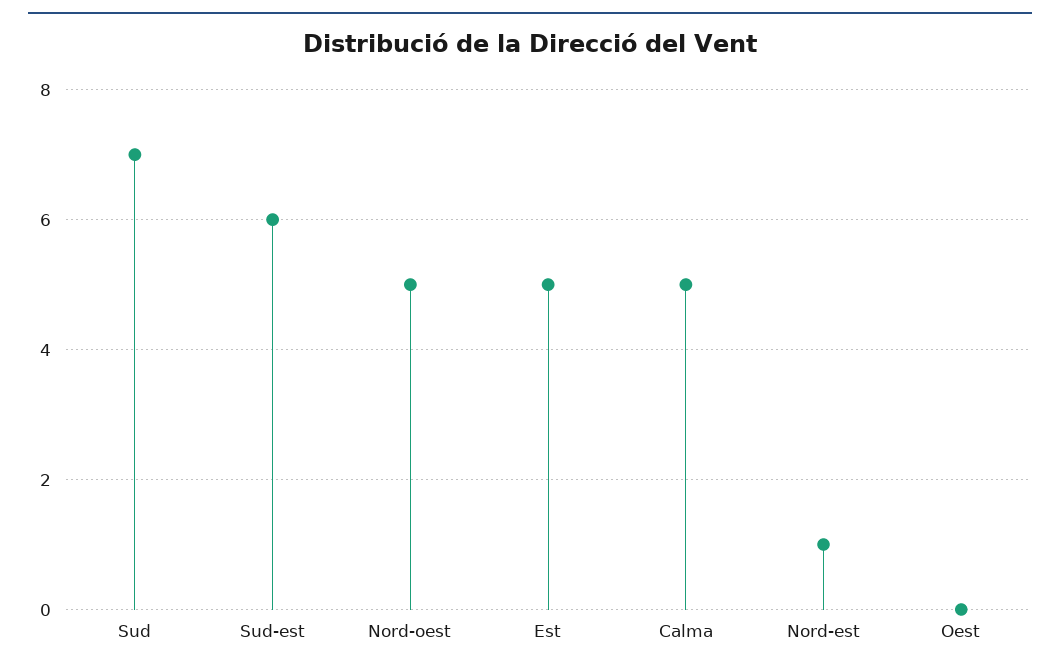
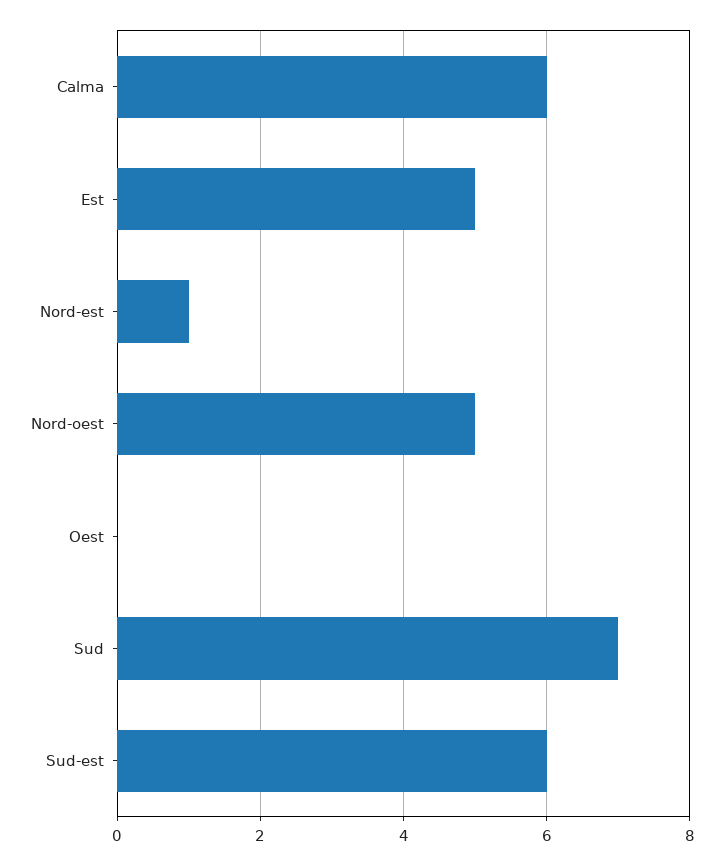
Calma: 5 -> 6

